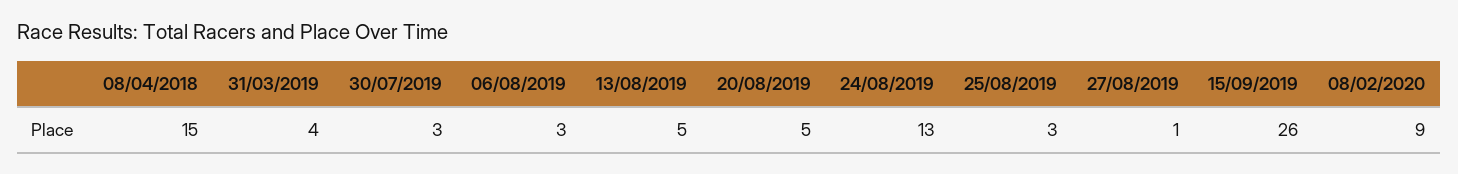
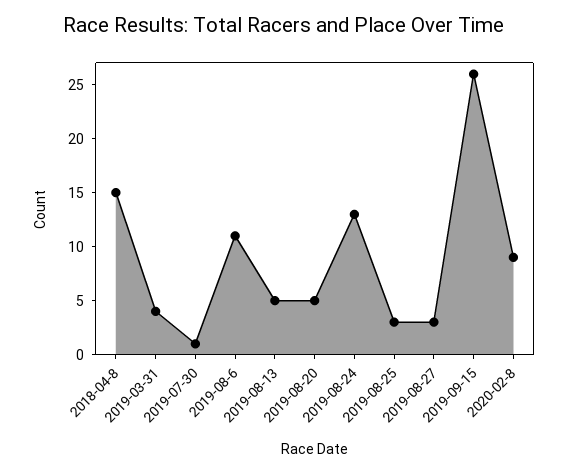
30/07/2019: 3 -> 1
06/08/2019: 3 -> 11
27/08/2019: 1 -> 3

